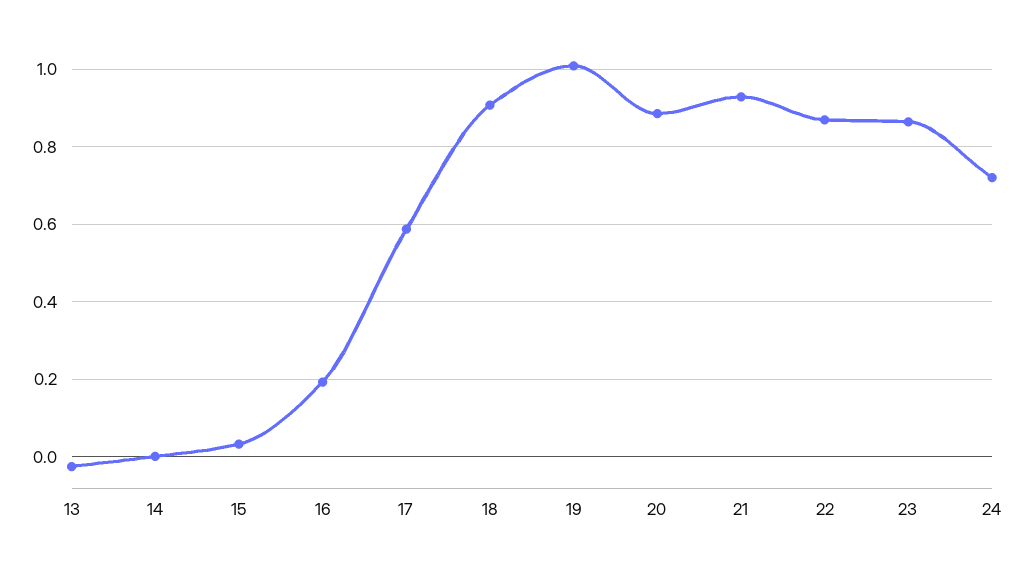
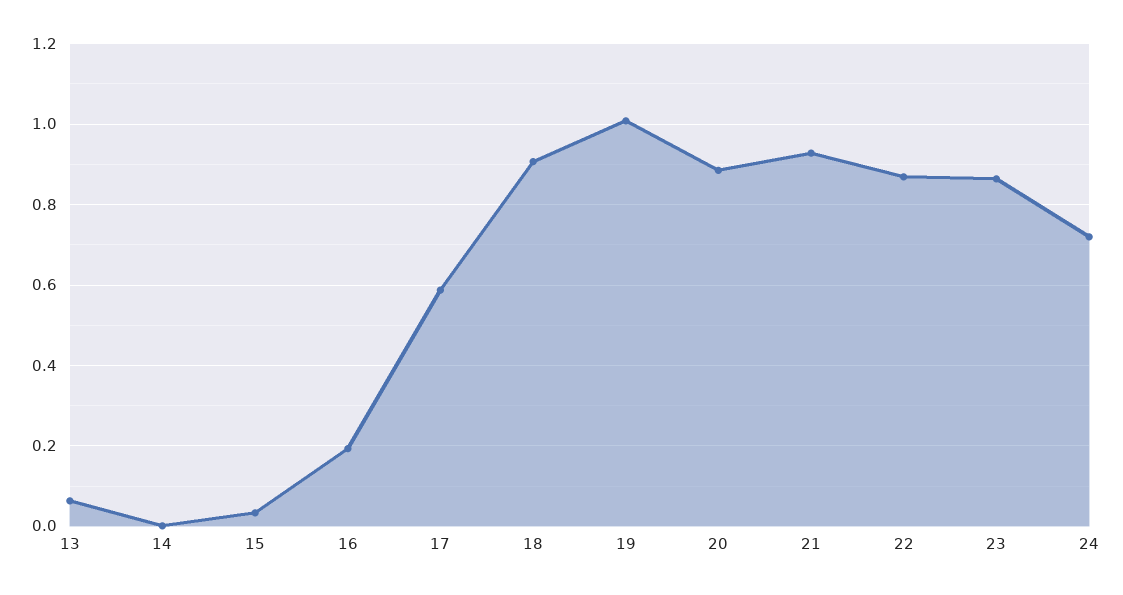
13: -0.02 -> 0.06

